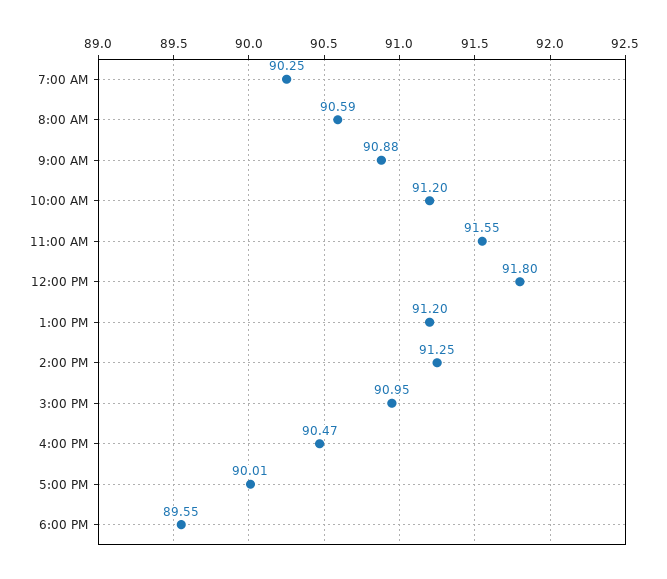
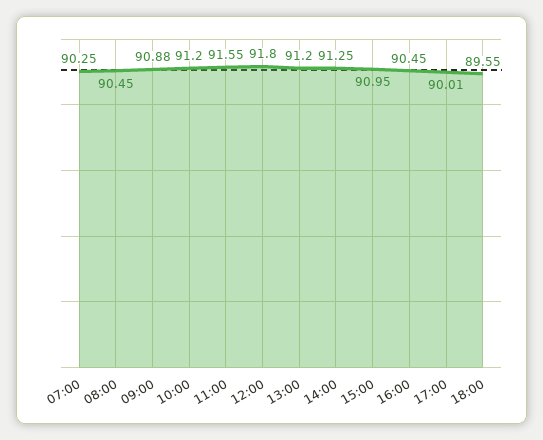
8:00 AM: 90.59 -> 90.45
4:00 PM: 90.47 -> 90.45

